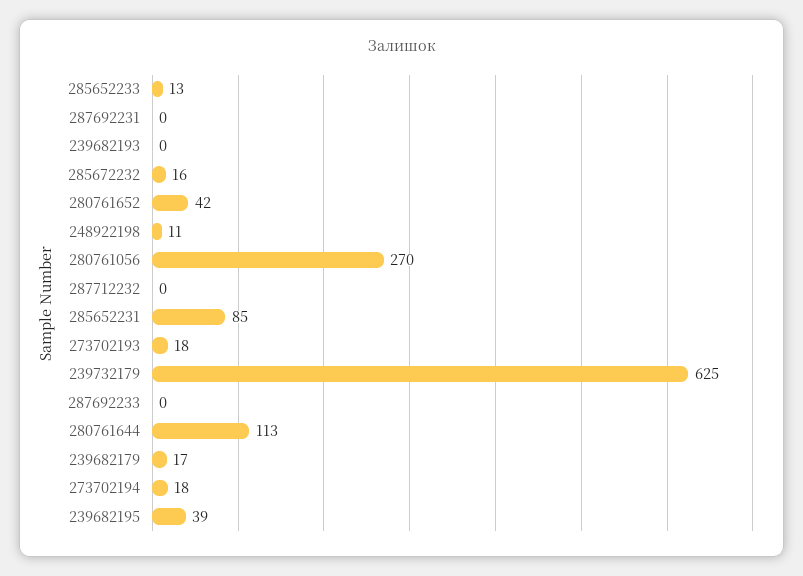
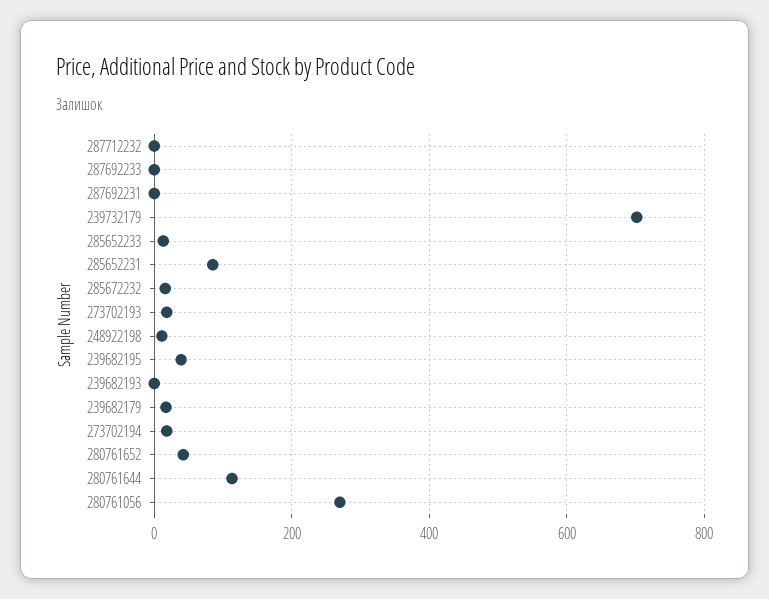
239732179: 625 -> 700

